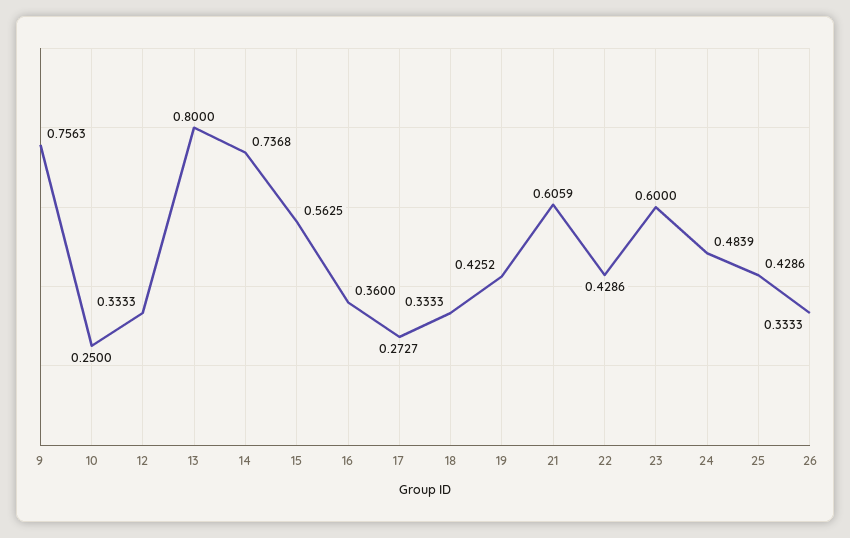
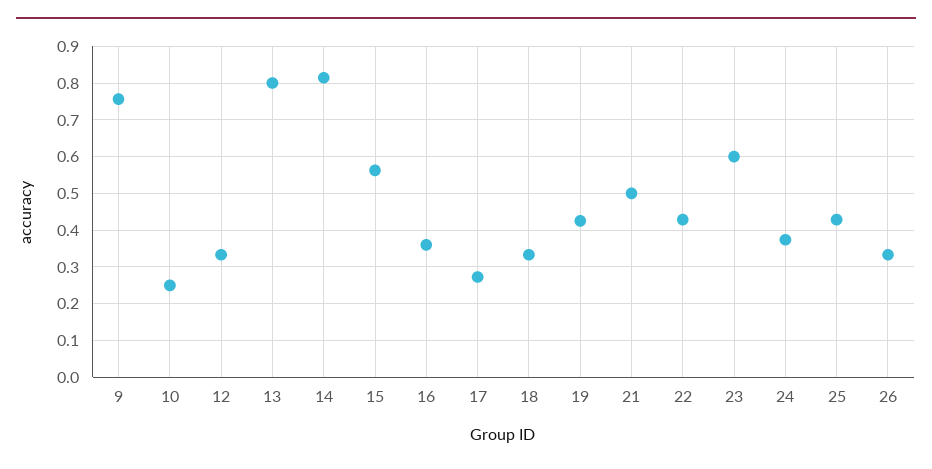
14: 0.7368 -> 0.82
21: 0.6059 -> 0.5
24: 0.4839 -> 0.38

